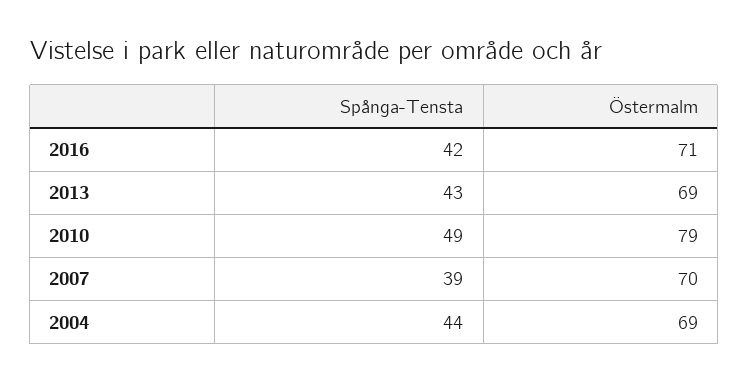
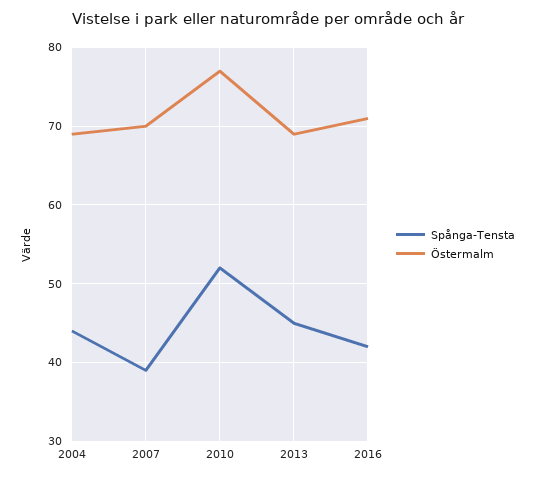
Spånga-Tensta, 2013: 43 -> 45
Spånga-Tensta, 2010: 49 -> 52
Östermalm, 2010: 79 -> 77

